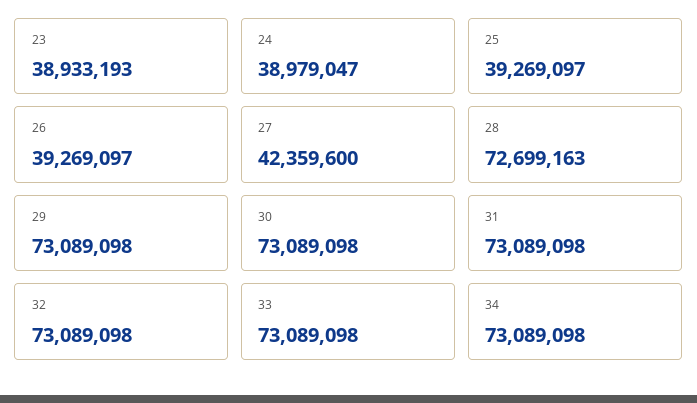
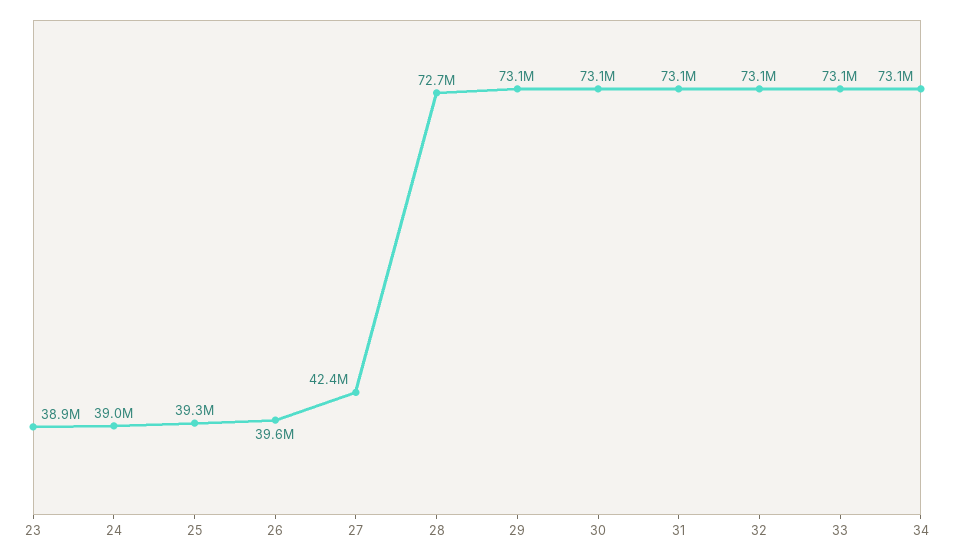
26: 39269097 -> 39600000

